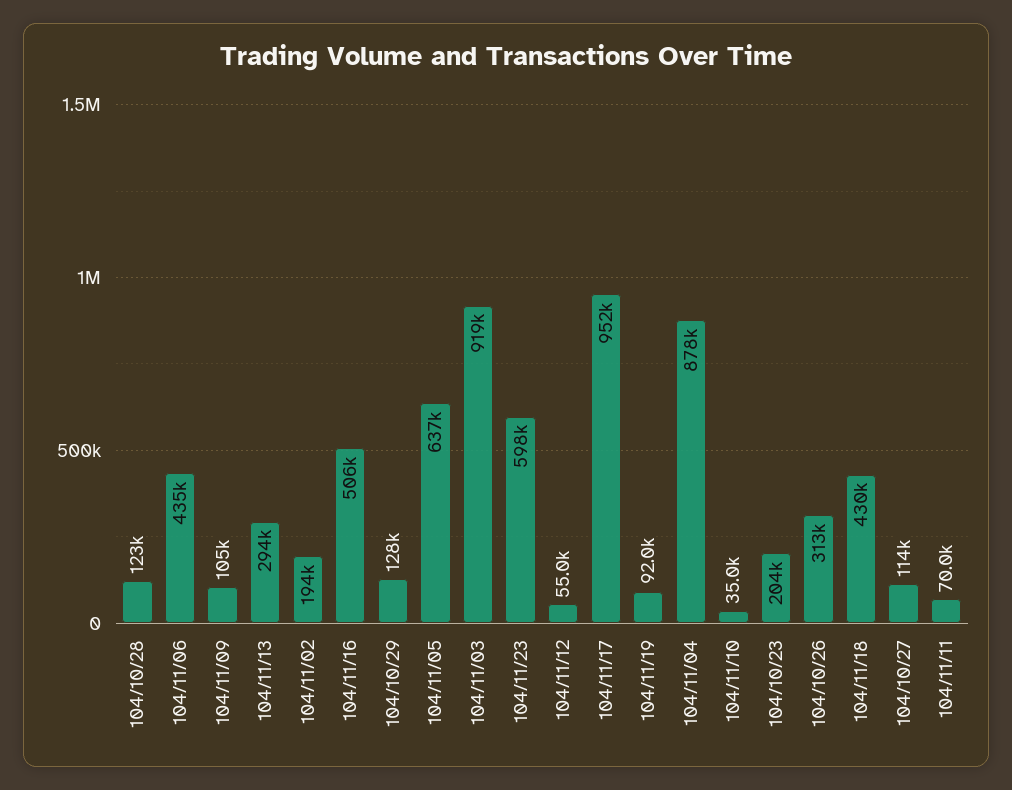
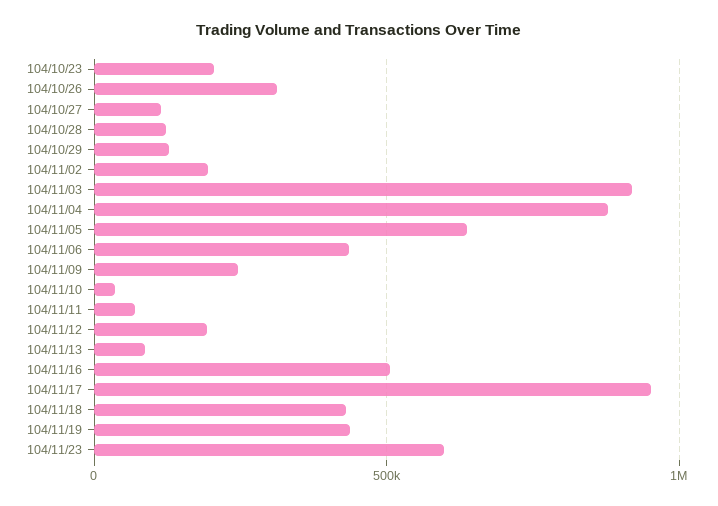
104/11/09: 105000 -> 250000
104/11/13: 294000 -> 100000
104/11/12: 55000 -> 200000
104/11/19: 92000 -> 450000

